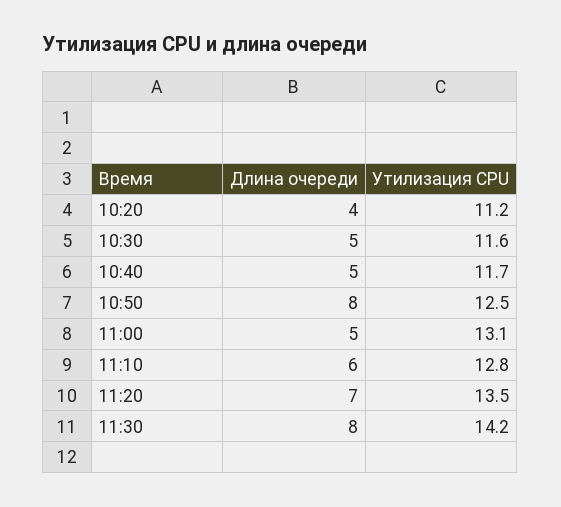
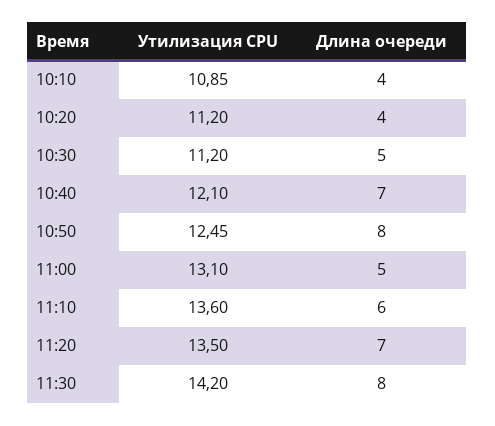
Утилизация CPU, 10:30: 11.6 -> 11.2
Длина очереди, 10:40: 5 -> 7
Утилизация CPU, 10:40: 11.7 -> 12.1
Утилизация CPU, 11:10: 12.8 -> 13.6
Утилизация CPU, 10:10: none -> 10.85
Длина очереди, 10:10: none -> 4

